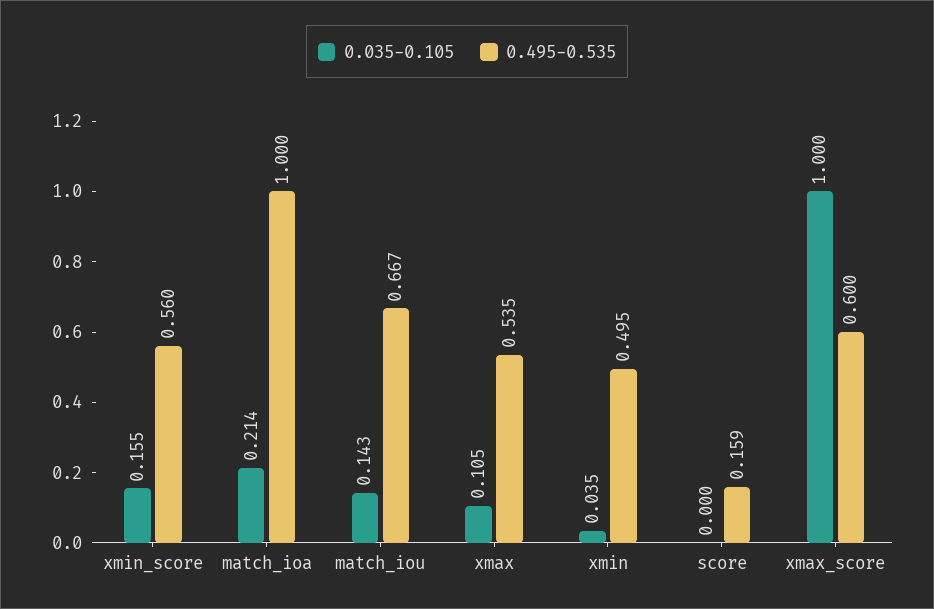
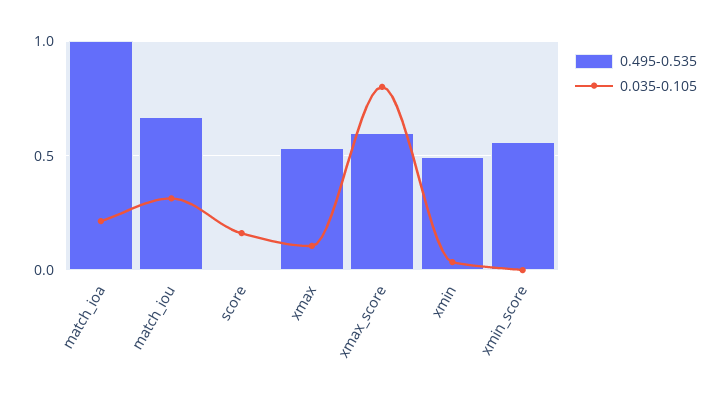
0.035-0.105, xmin_score: 0.155 -> 0
0.035-0.105, match_iou: 0.143 -> 0.3
0.035-0.105, score: 0 -> 0.15
0.495-0.535, score: 0.159 -> 0
0.035-0.105, xmax_score: 1 -> 0.8

